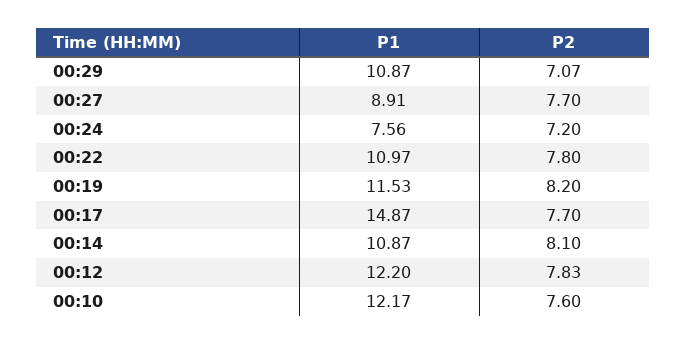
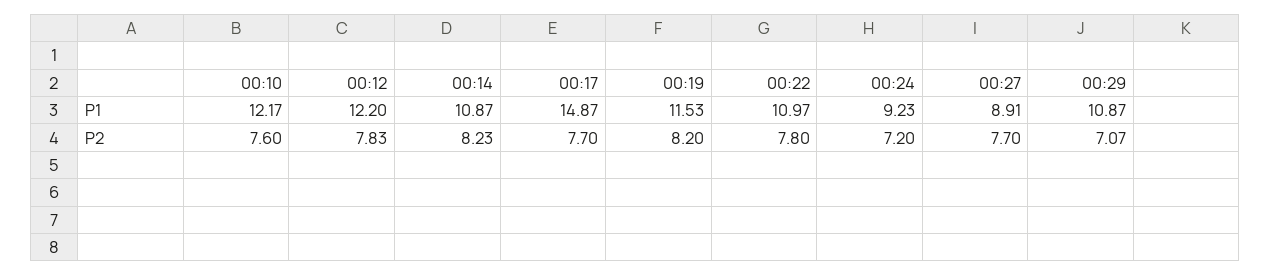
P1, 00:24: 7.56 -> 9.23
P2, 00:14: 8.1 -> 8.23

